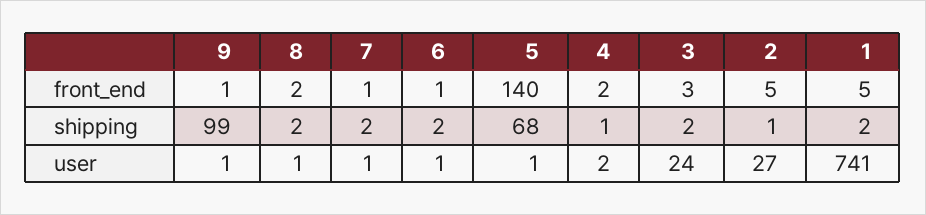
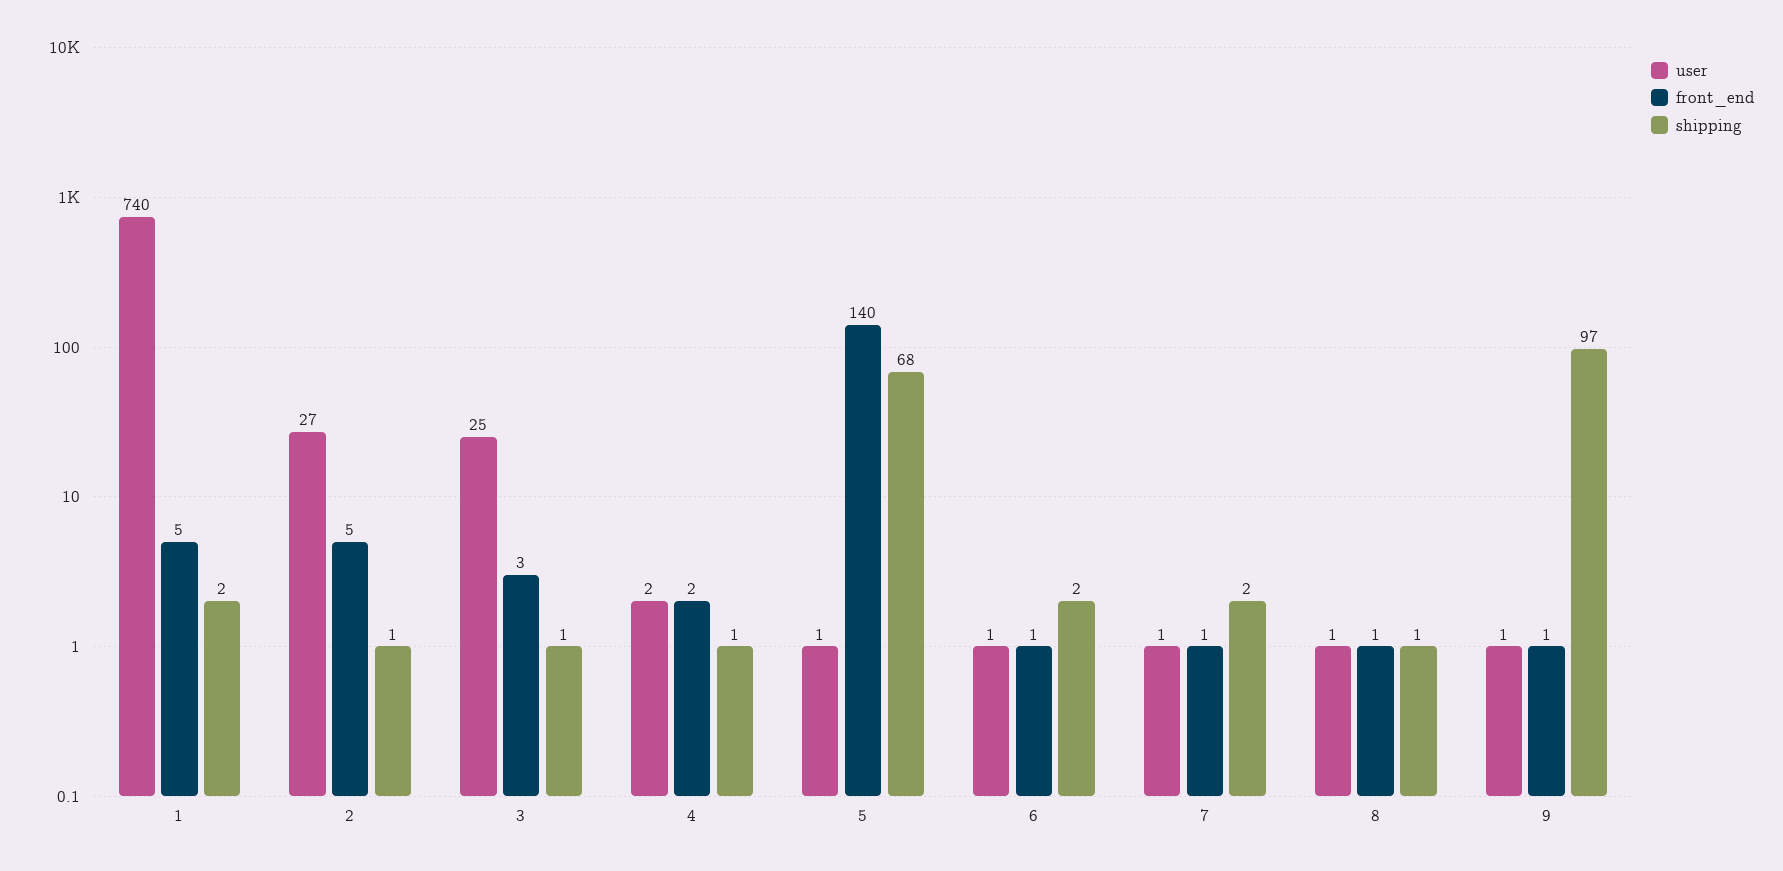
front_end, 8: 2 -> 1
shipping, 9: 99 -> 97
shipping, 8: 2 -> 1
shipping, 3: 2 -> 1
user, 3: 24 -> 25
user, 1: 741 -> 740

